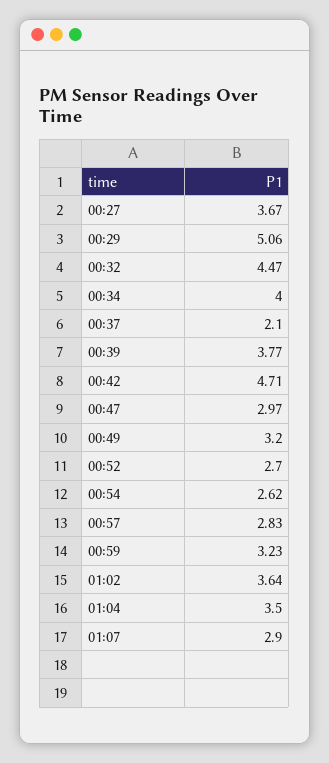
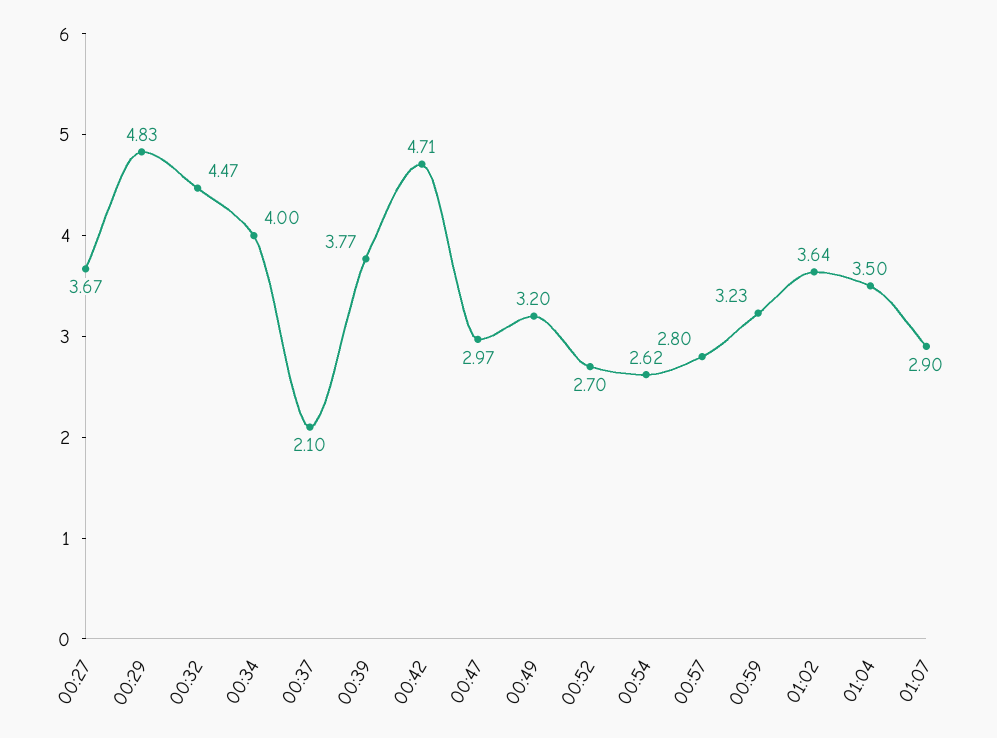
00:29: 5.06 -> 4.83
00:57: 2.83 -> 2.8

